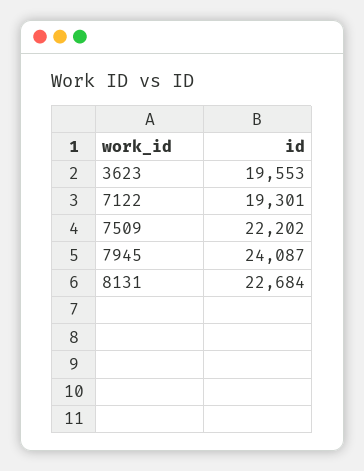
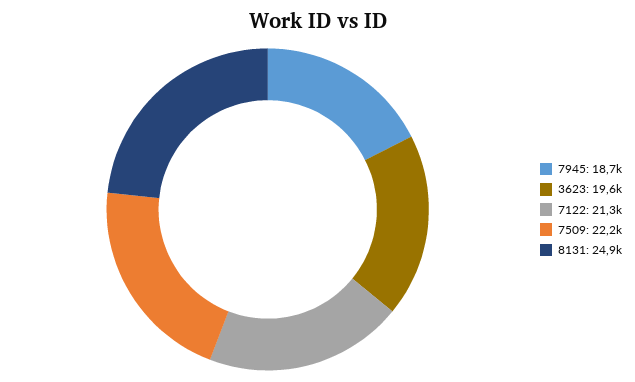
7122: 19301 -> 21300
7945: 24087 -> 18700
8131: 22684 -> 24900

